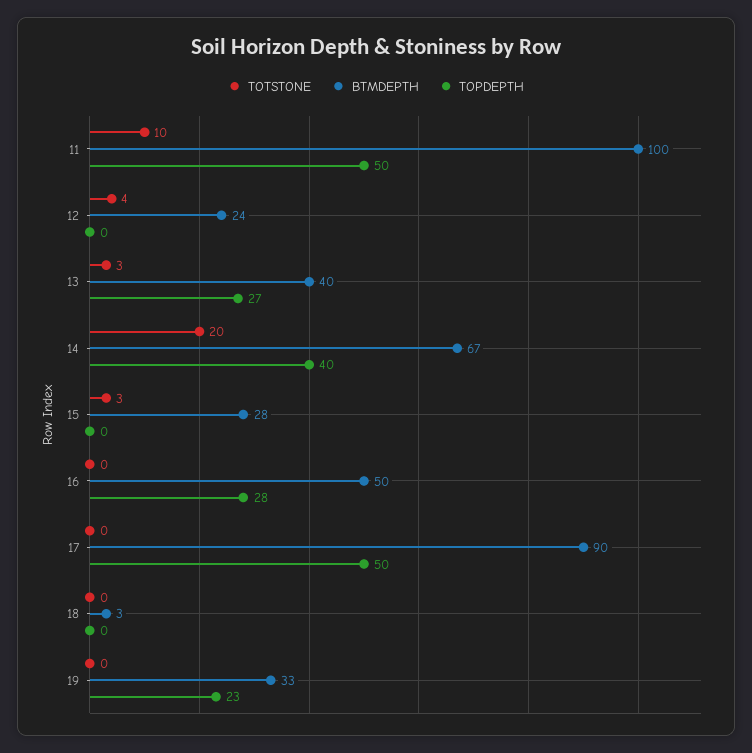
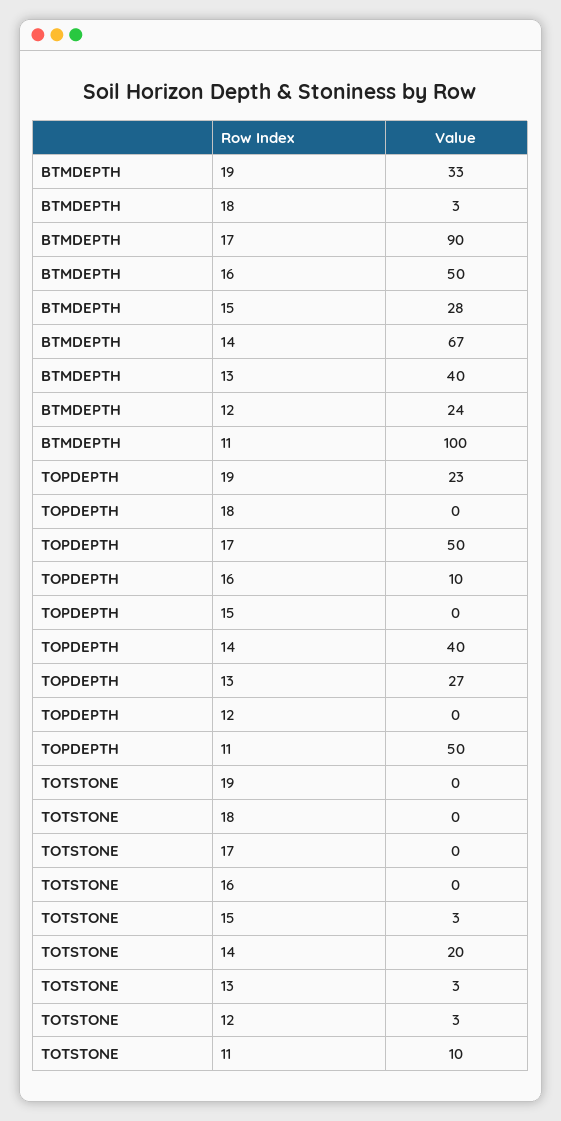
TOTSTONE, 12: 4 -> 3
TOPDEPTH, 16: 28 -> 10

